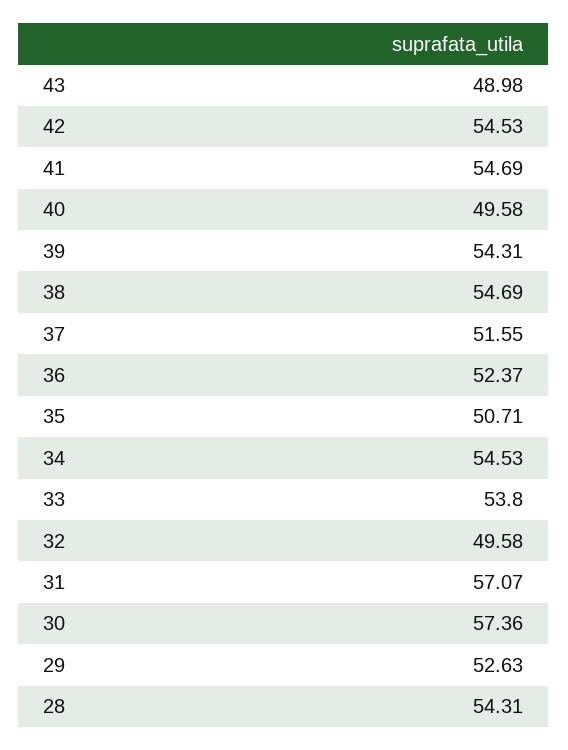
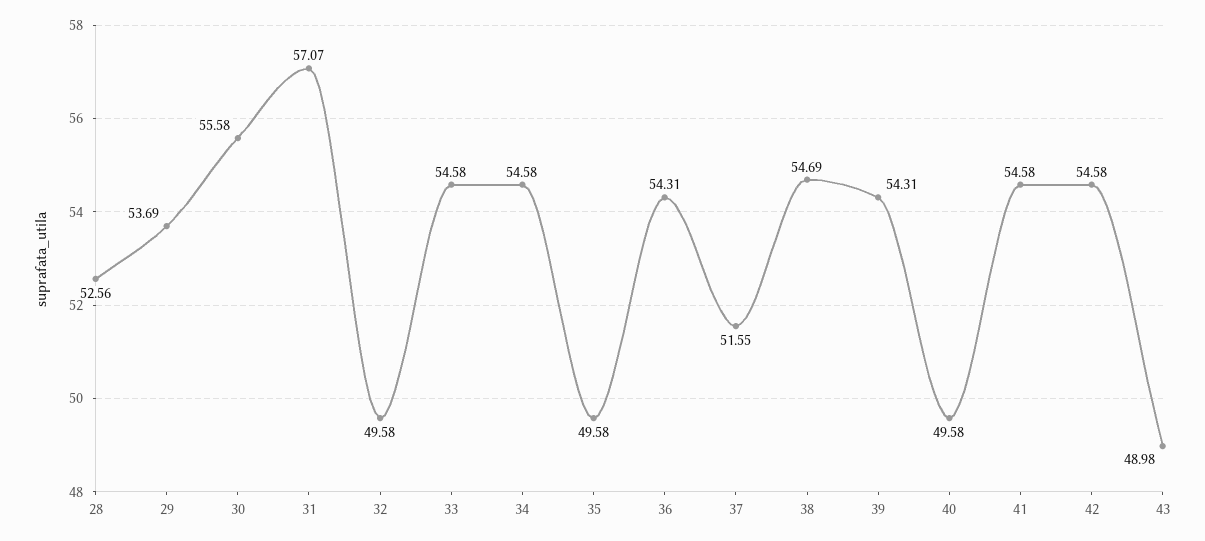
42: 54.53 -> 54.58
41: 54.69 -> 54.58
36: 52.37 -> 54.31
35: 50.71 -> 49.58
34: 54.53 -> 54.58
33: 53.8 -> 54.58
30: 57.36 -> 55.58
29: 52.63 -> 53.69
28: 54.31 -> 52.56

